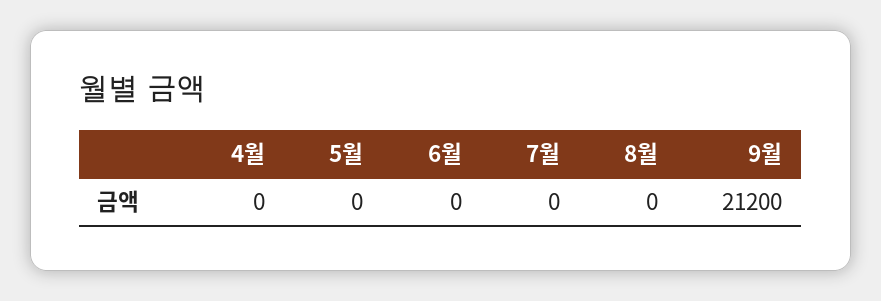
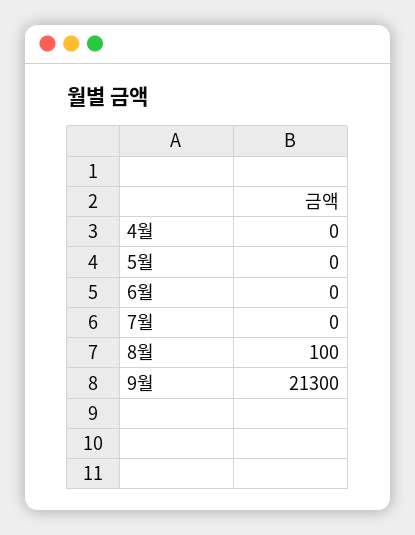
8월: 0 -> 100
9월: 21200 -> 21300

